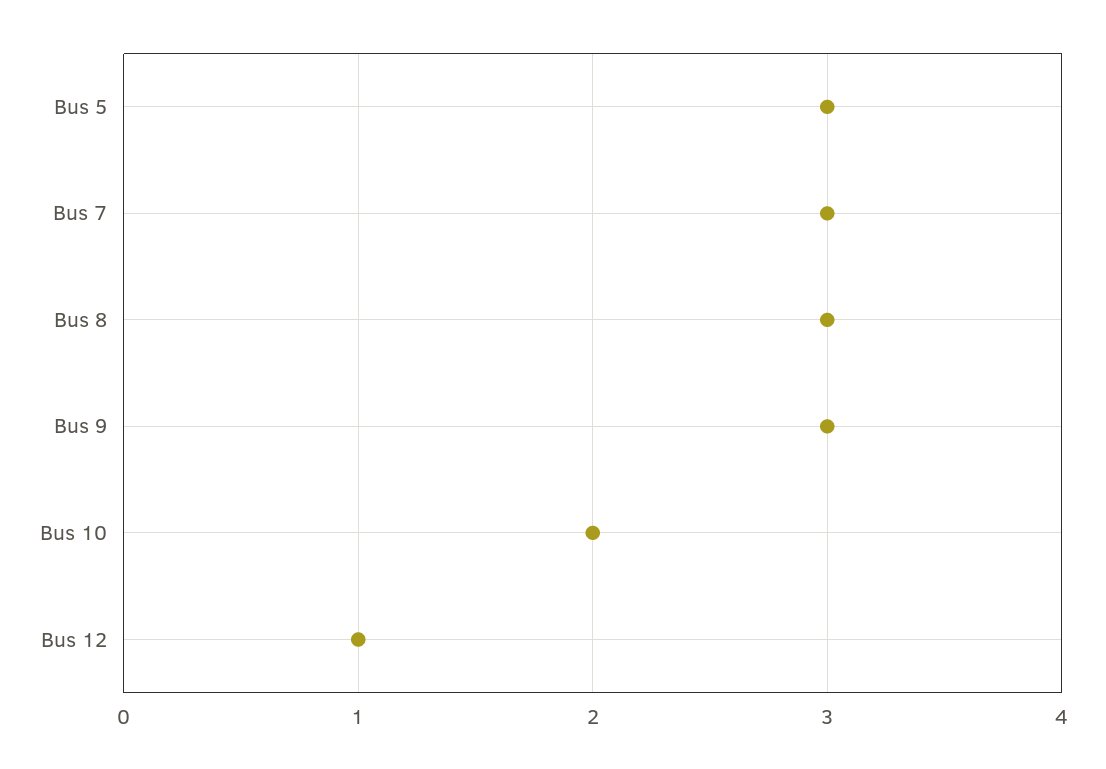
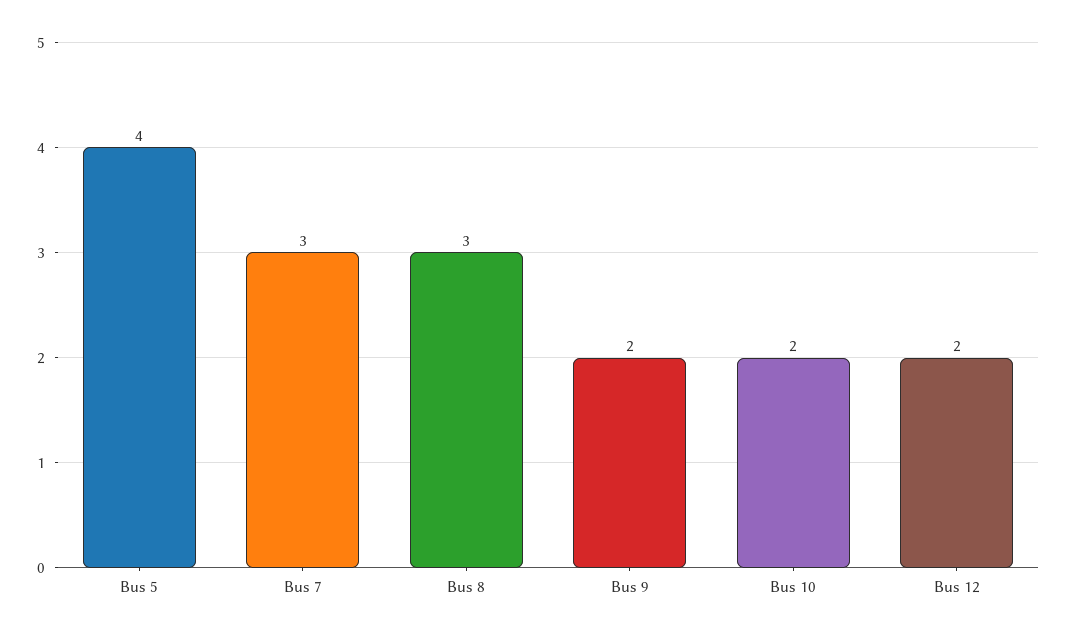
Bus 5: 3 -> 4
Bus 9: 3 -> 2
Bus 12: 1 -> 2

